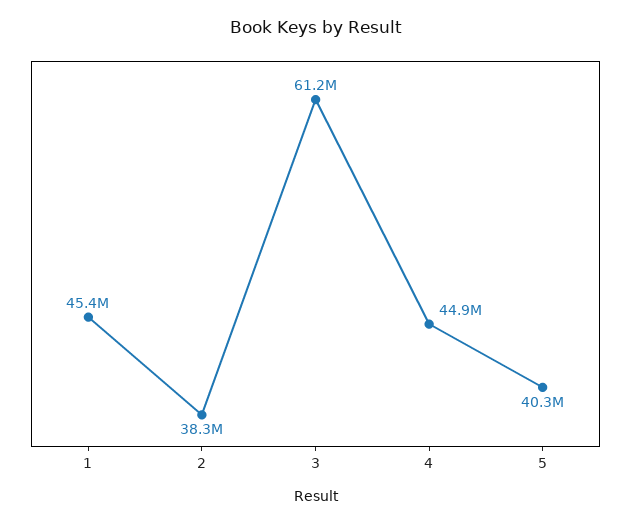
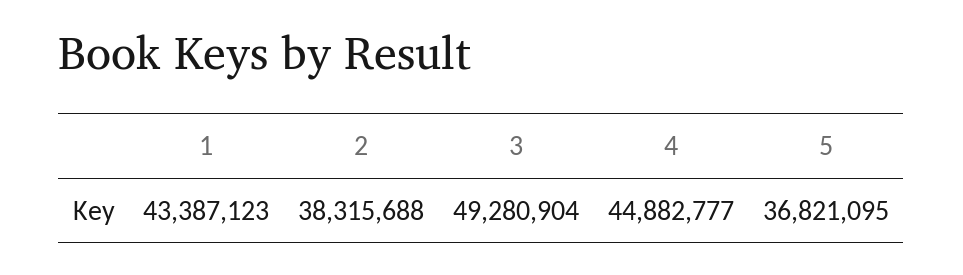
1: 45400000 -> 43387123
3: 61200000 -> 49280904
5: 40300000 -> 36821095

